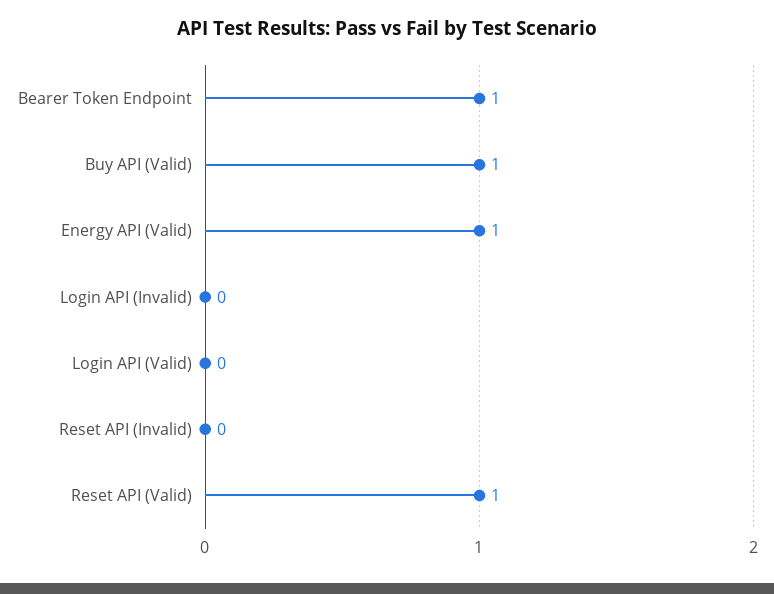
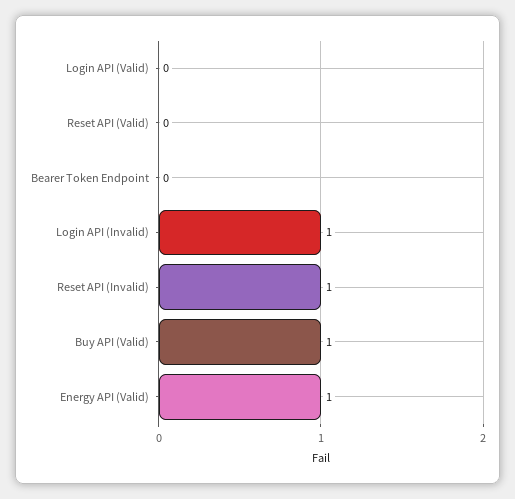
Bearer Token Endpoint: 1 -> 0
Login API (Invalid): 0 -> 1
Reset API (Invalid): 0 -> 1
Reset API (Valid): 1 -> 0

